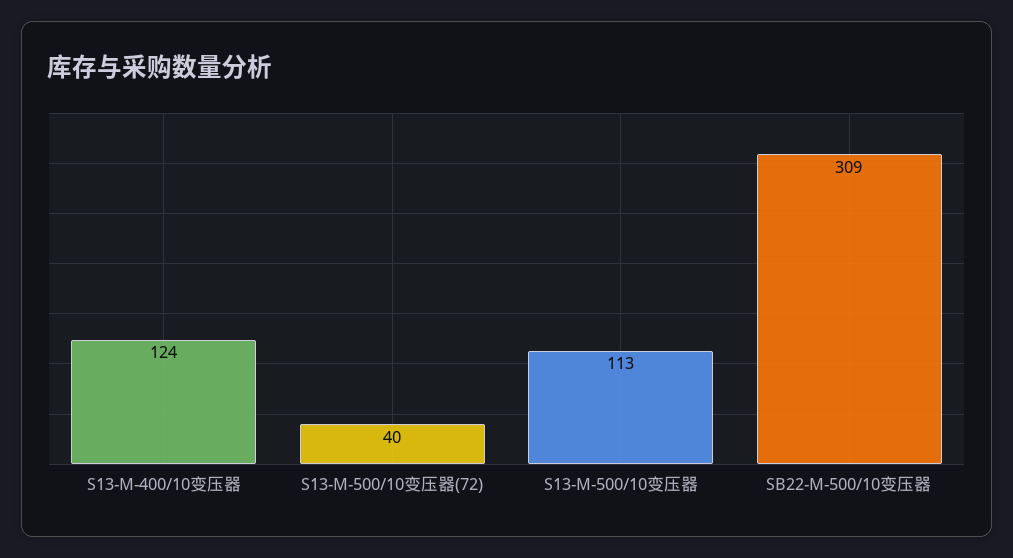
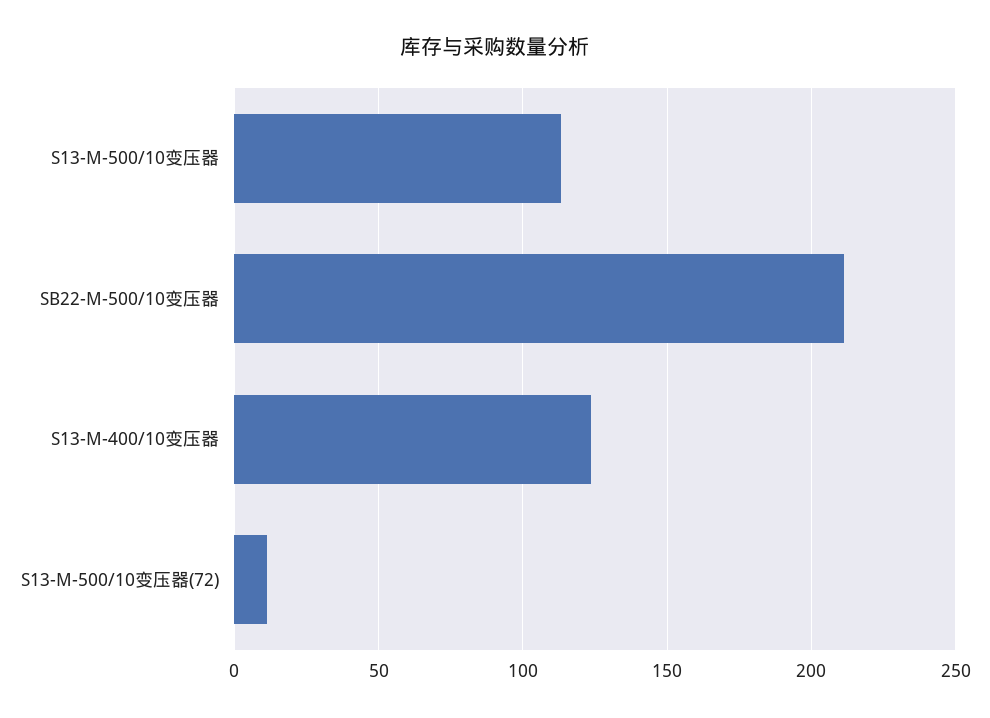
S13-M-500/10变压器(72): 40 -> 10
SB22-M-500/10变压器: 309 -> 210

